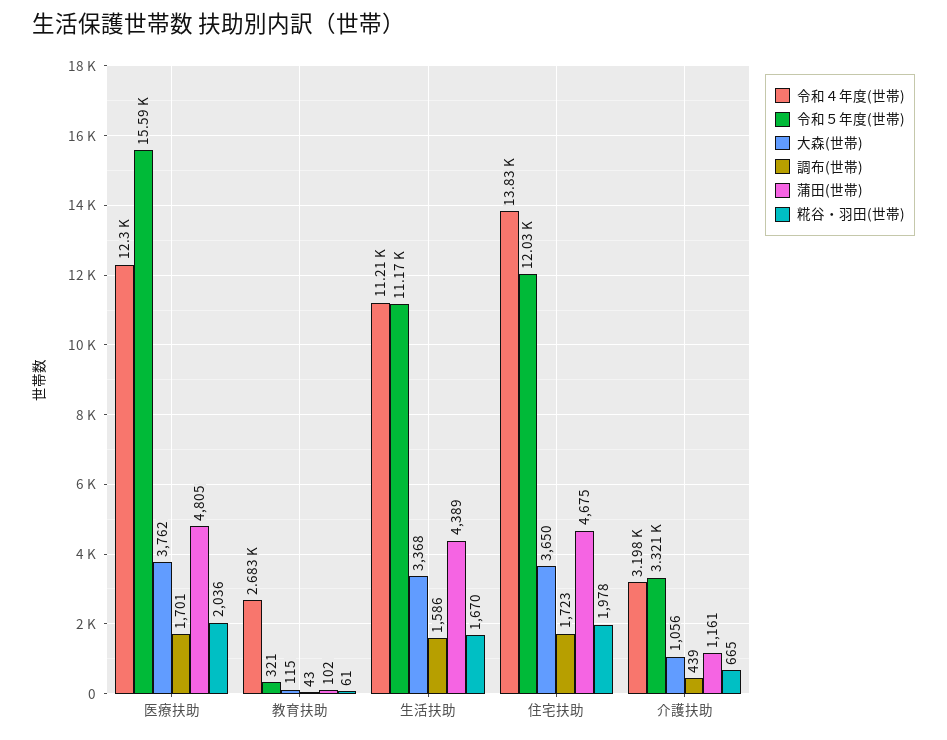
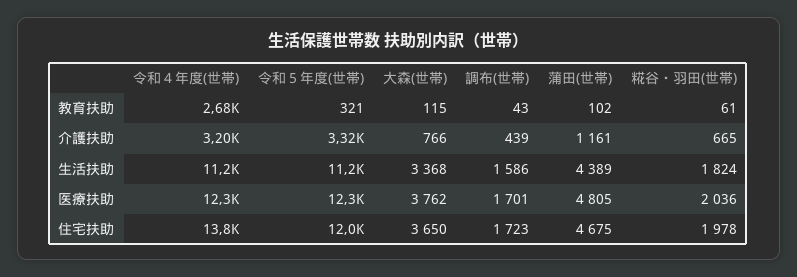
令和５年度(世帯), 医療扶助: 15590 -> 12300
糀谷・羽田(世帯), 生活扶助: 1670 -> 1824
大森(世帯), 介護扶助: 1056 -> 766

